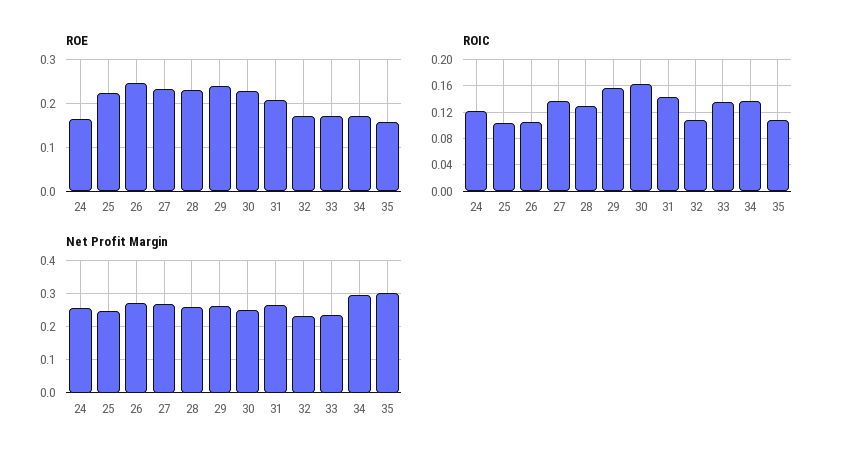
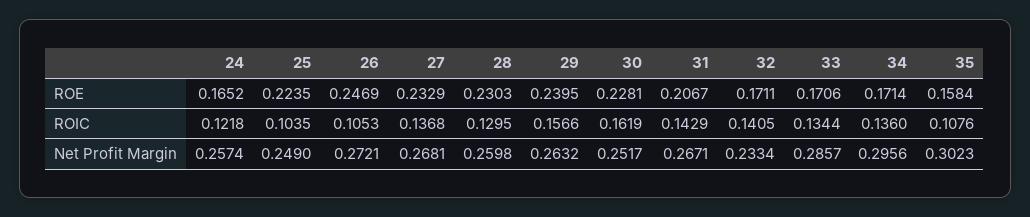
ROIC, 32: 0.11 -> 0.1405
Net Profit Margin, 33: 0.24 -> 0.2857

